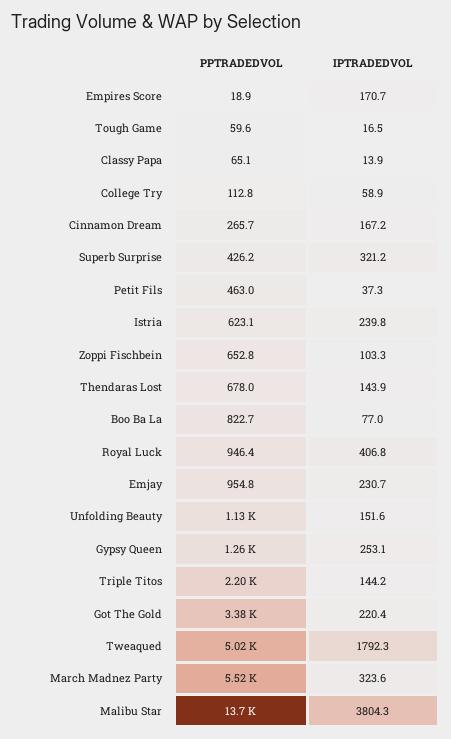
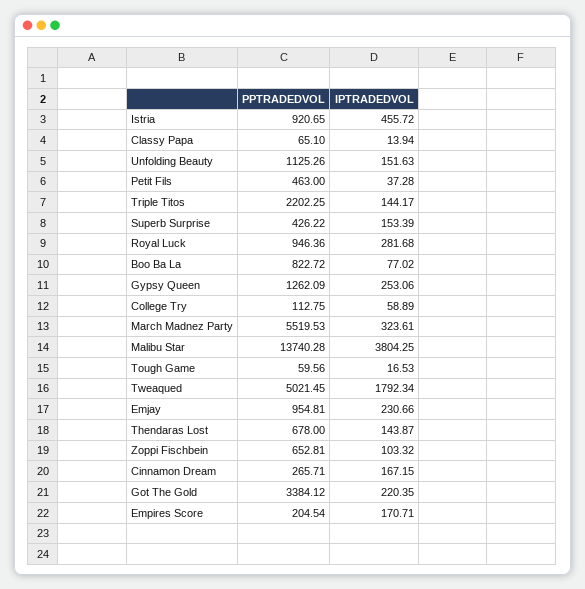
PPTRADEDVOL, Empires Score: 18.9 -> 204.54
IPTRADEDVOL, Superb Surprise: 321.2 -> 153.39
PPTRADEDVOL, Istria: 623.1 -> 920.65
IPTRADEDVOL, Istria: 239.8 -> 455.72
IPTRADEDVOL, Royal Luck: 406.8 -> 281.68

